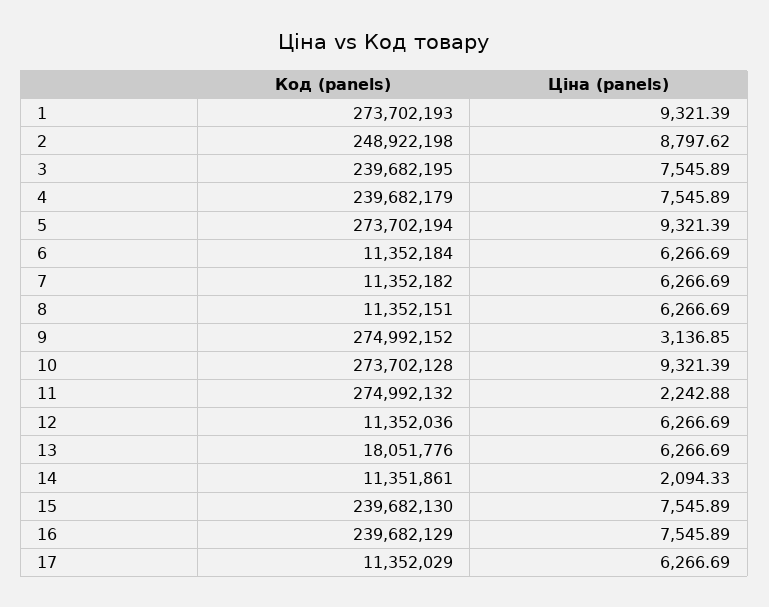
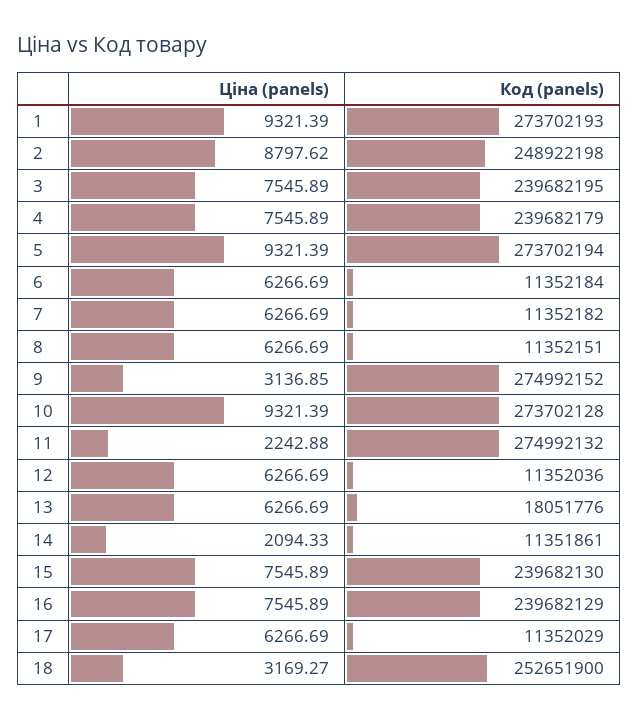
Ціна (panels), 18: none -> 3169.27
Код (panels), 18: none -> 252651900

